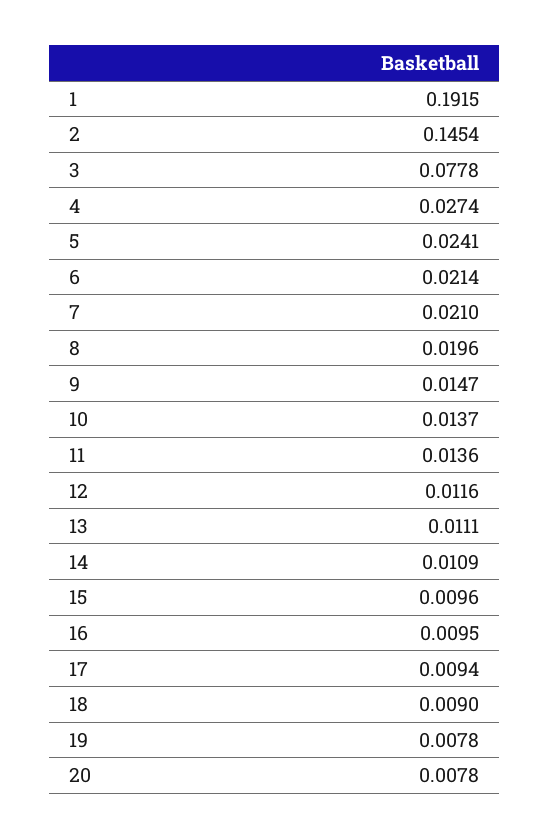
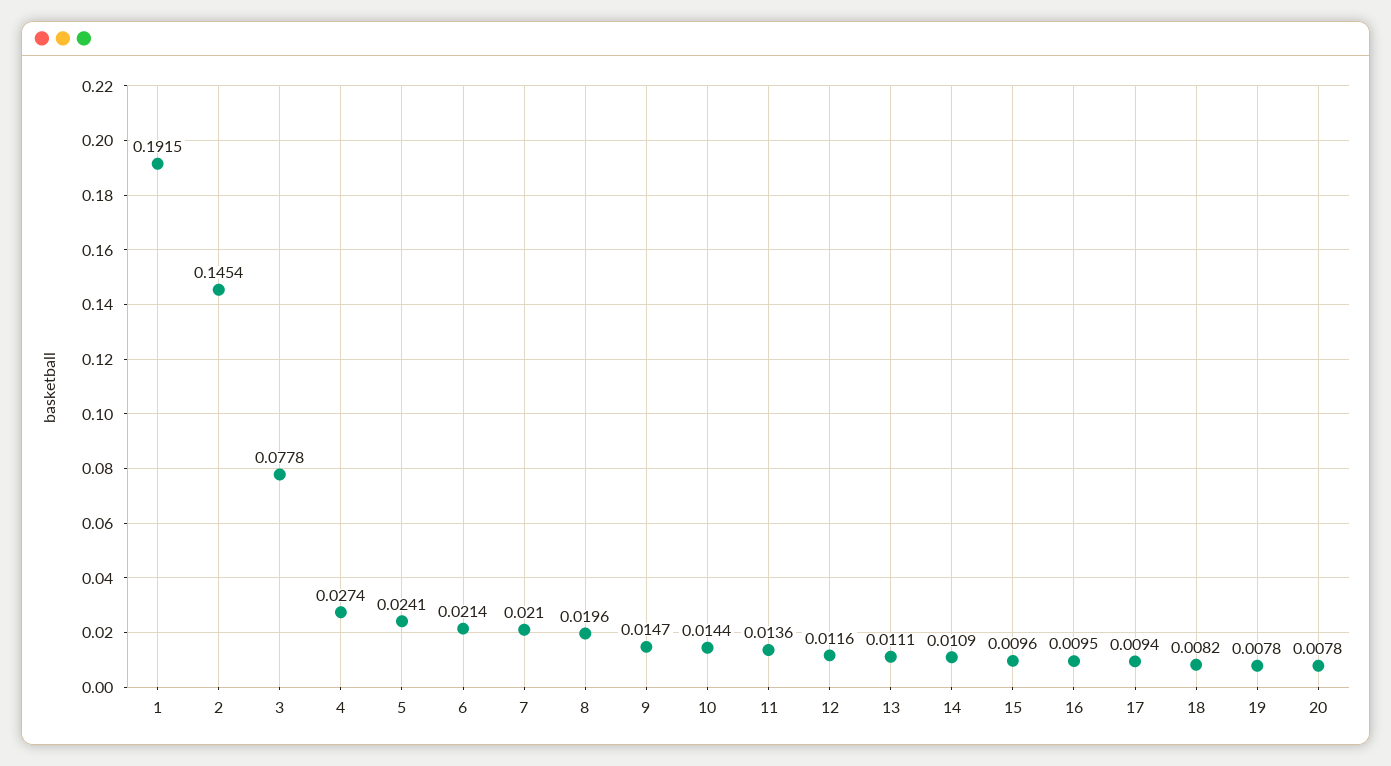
10: 0.0137 -> 0.0144
18: 0.009 -> 0.0082

